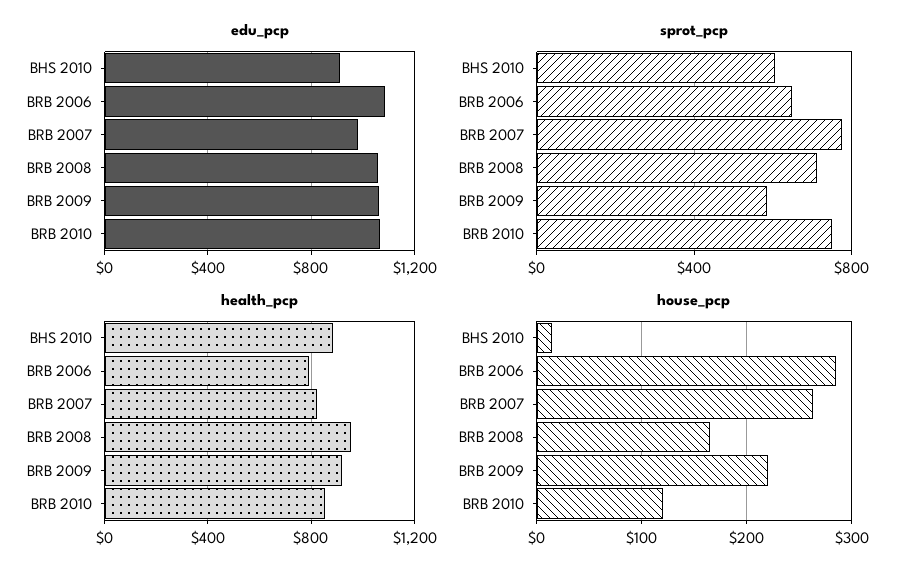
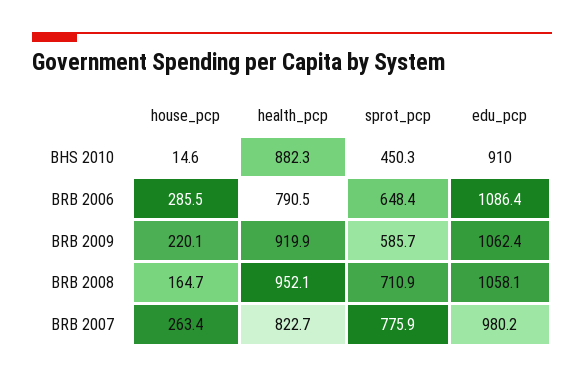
edu_pcp, BRB 2010: 1050 -> none
sprot_pcp, BHS 2010: 600 -> 450.3
sprot_pcp, BRB 2010: 750 -> none
health_pcp, BRB 2010: 850 -> none
house_pcp, BRB 2010: 120 -> none

